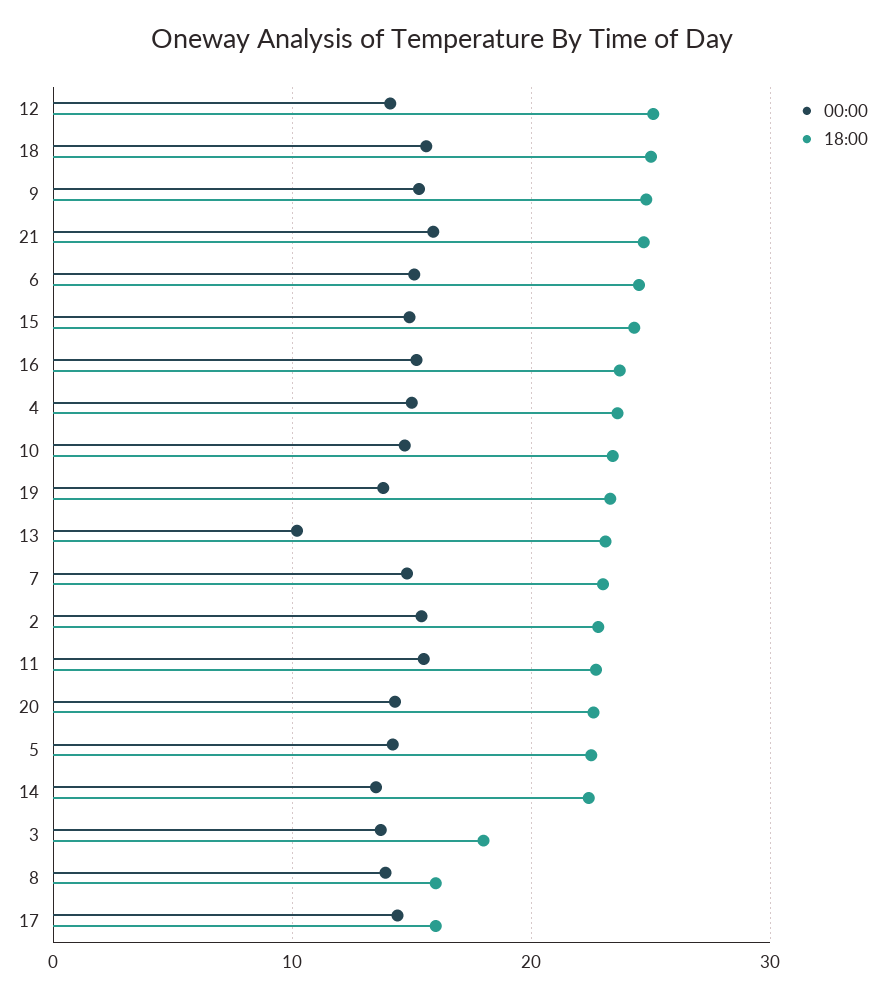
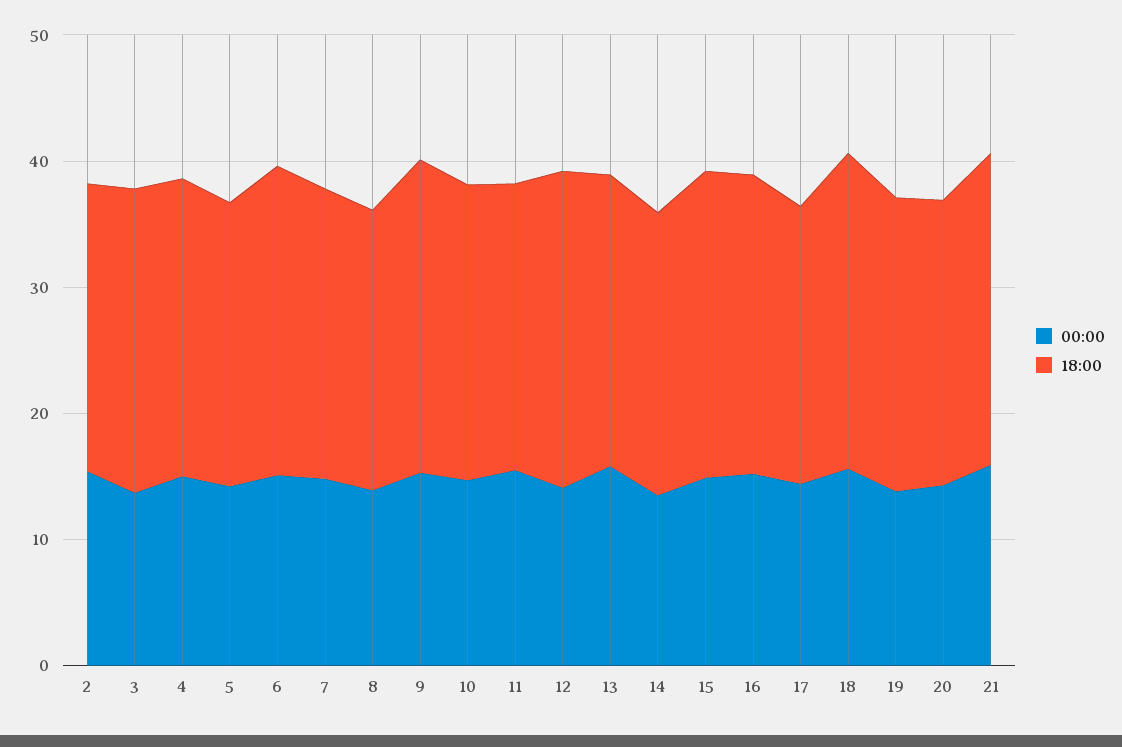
00:00, 13: 10 -> 16
18:00, 3: 18 -> 24
18:00, 8: 16 -> 22
18:00, 17: 16 -> 22

